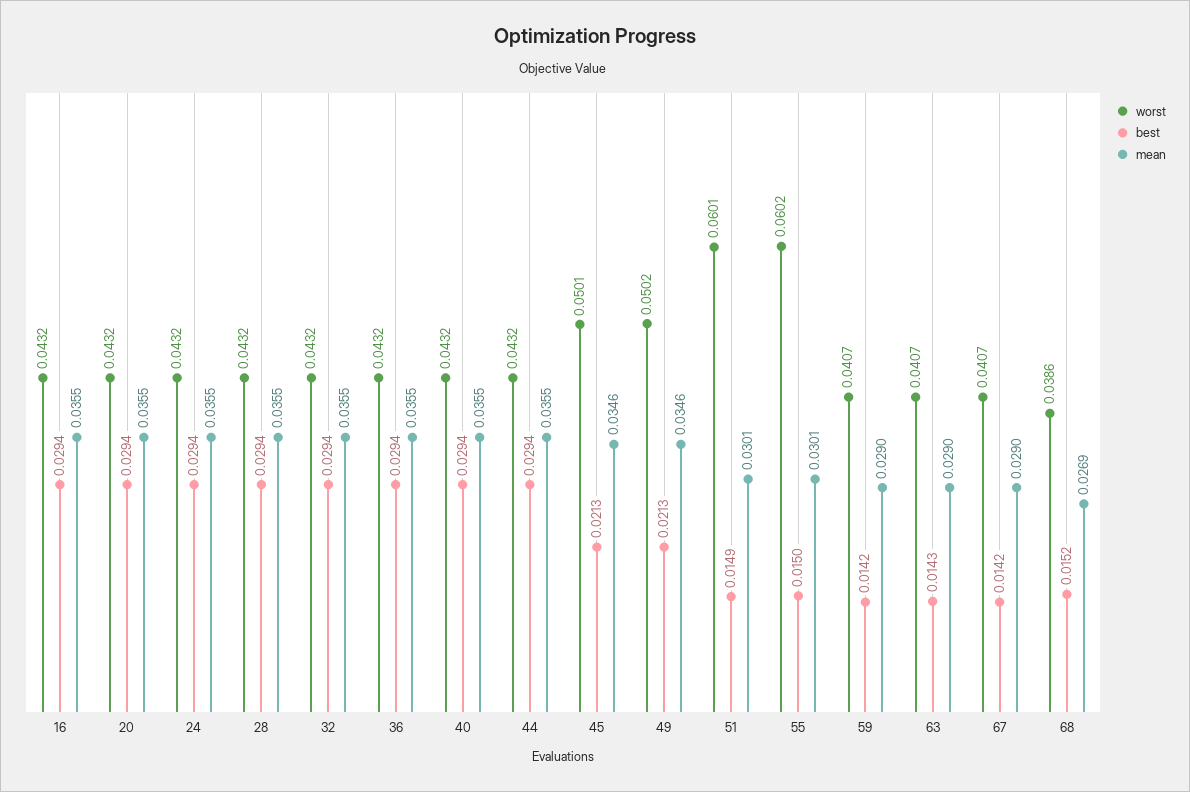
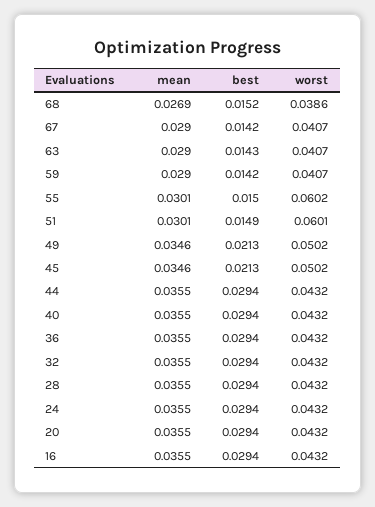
worst, 45: 0.0501 -> 0.0502

